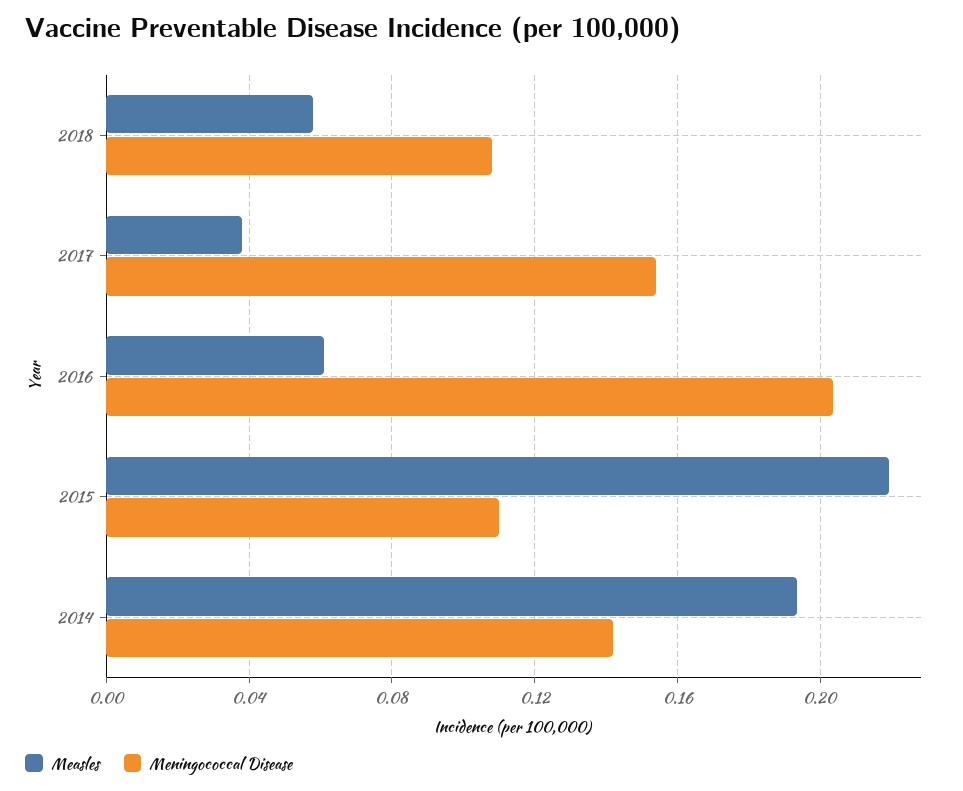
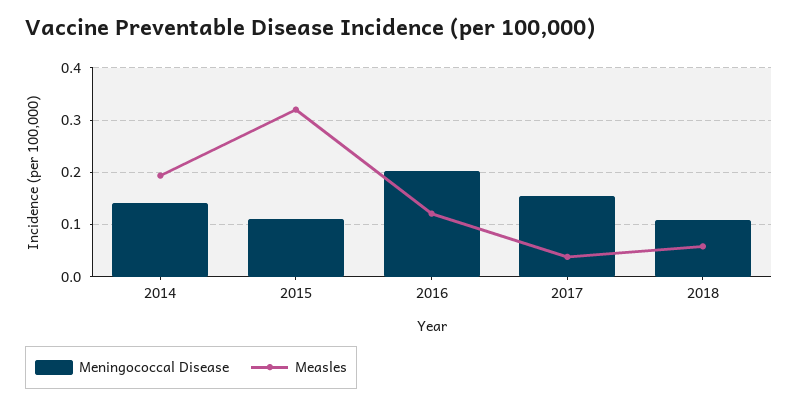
Measles, 2016: 0.06 -> 0.12
Measles, 2015: 0.22 -> 0.32

